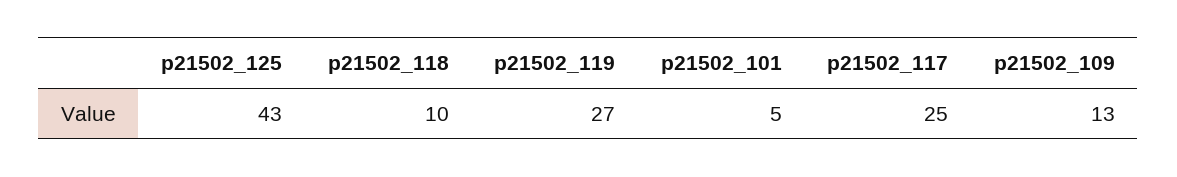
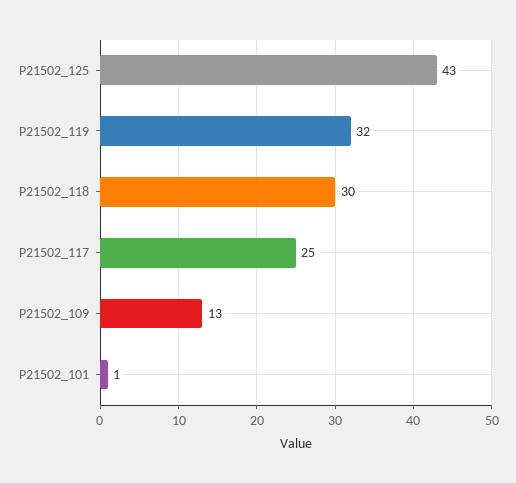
p21502_118: 10 -> 30
p21502_119: 27 -> 32
p21502_101: 5 -> 1

